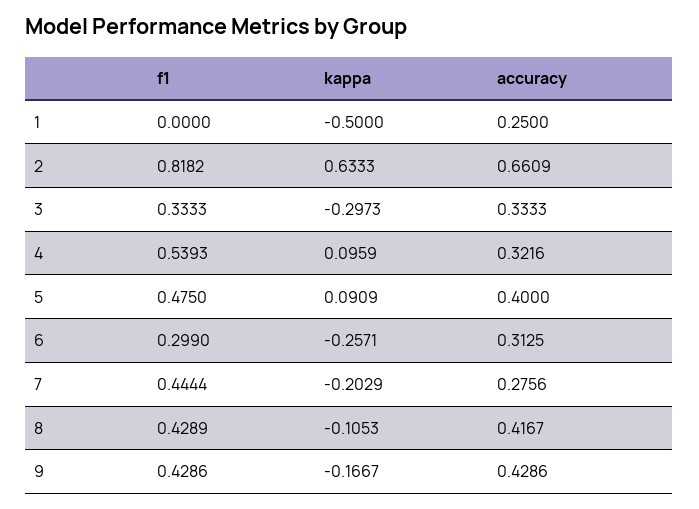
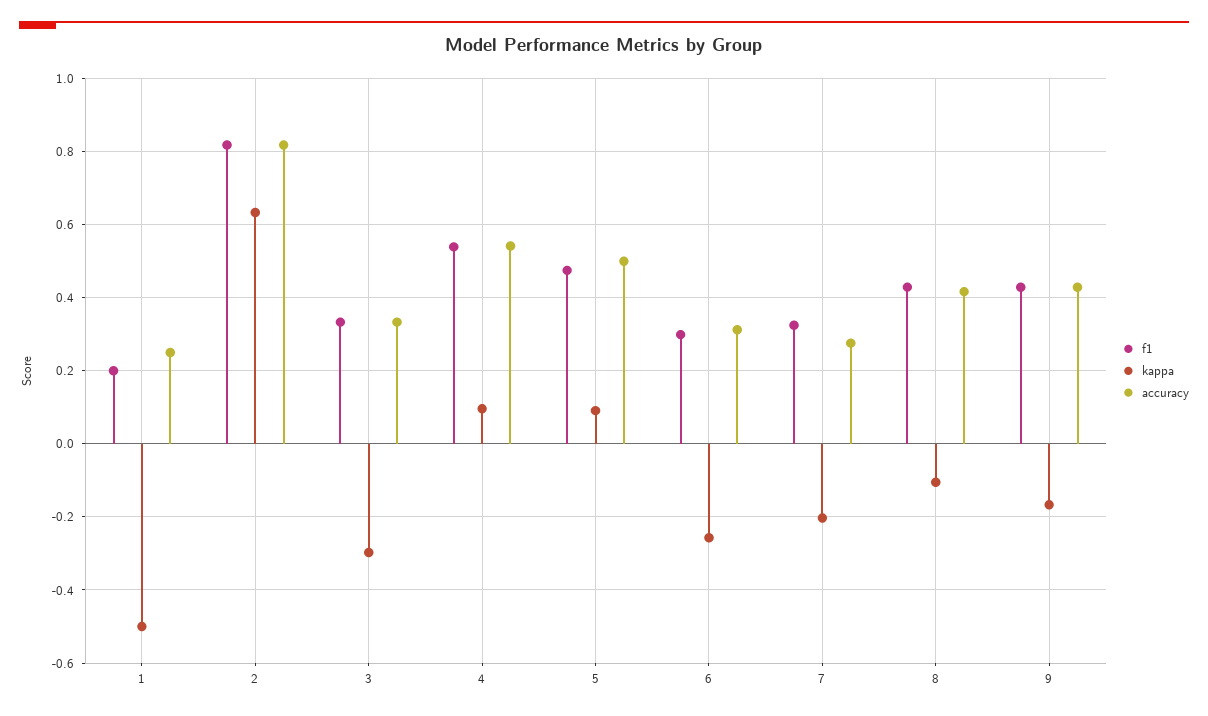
f1, 1: 0 -> 0.2
accuracy, 2: 0.6609 -> 0.82
accuracy, 4: 0.3216 -> 0.54
accuracy, 5: 0.4 -> 0.5
f1, 7: 0.4444 -> 0.32

